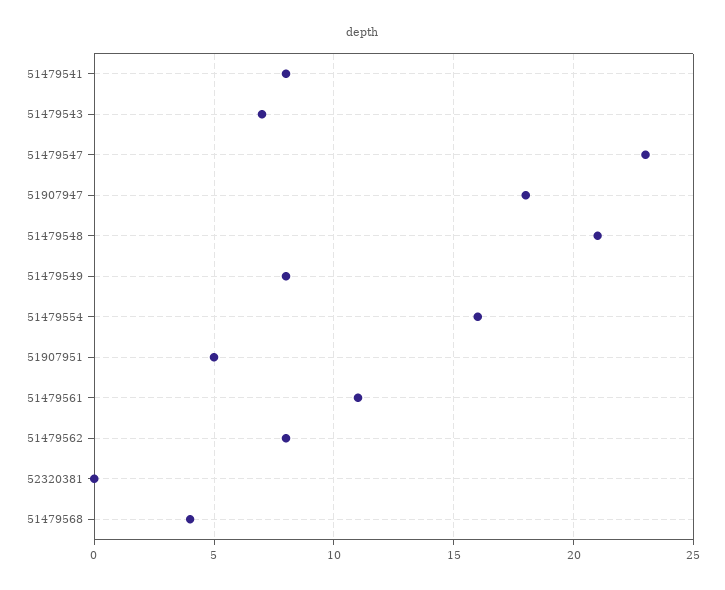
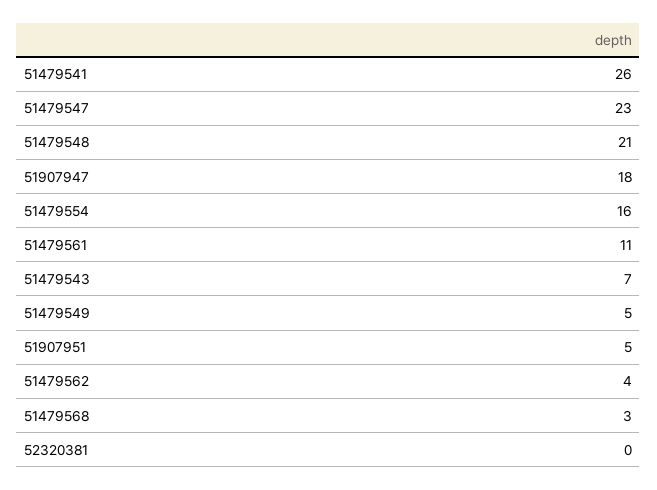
51479541: 8 -> 26
51479549: 8 -> 5
51479562: 8 -> 4
51479568: 4 -> 3

